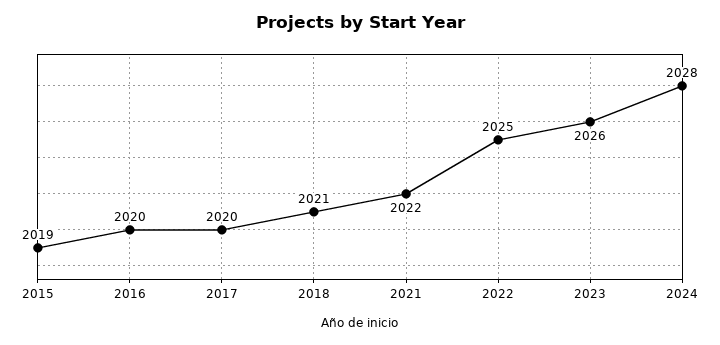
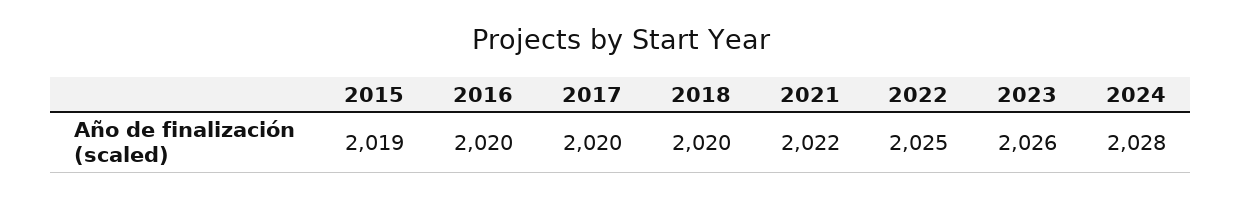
2018: 2021 -> 2020

